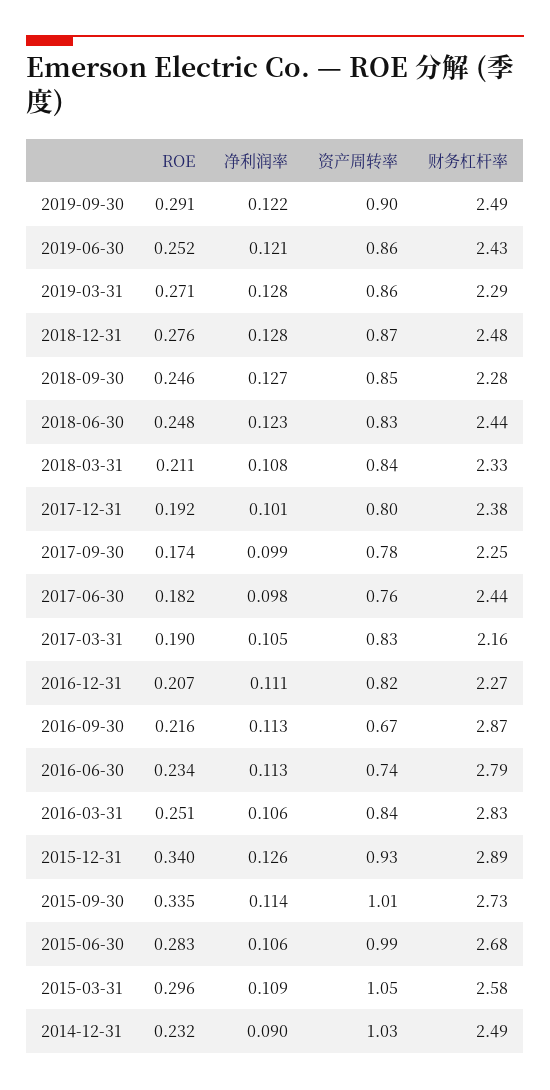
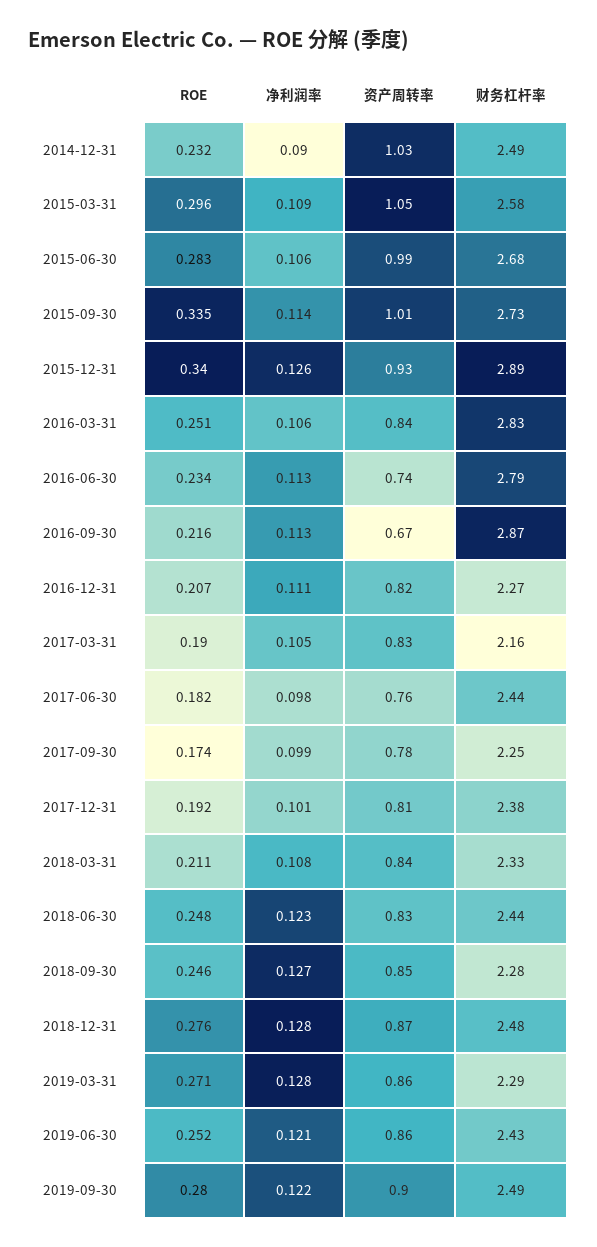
ROE, 2019-09-30: 0.291 -> 0.28
资产周转率, 2017-12-31: 0.8 -> 0.81

